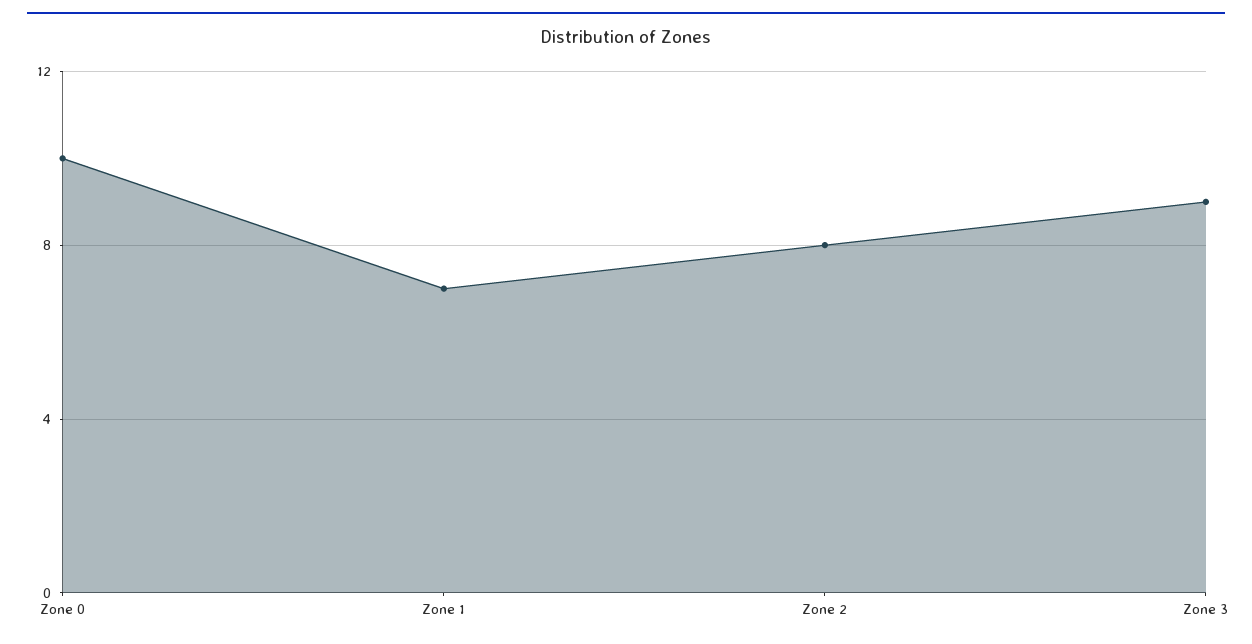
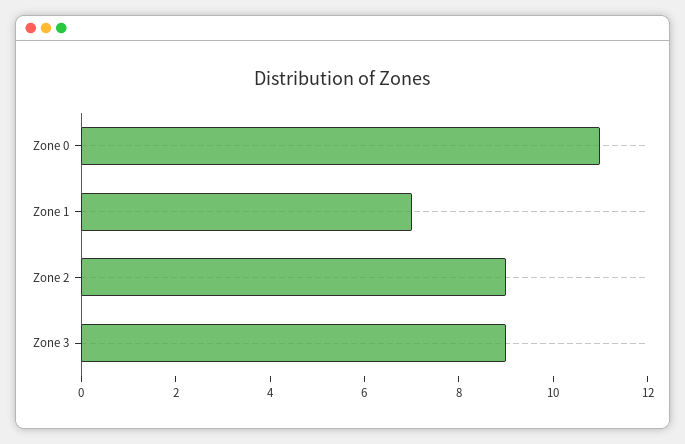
Zone 0: 10 -> 11
Zone 2: 8 -> 9

